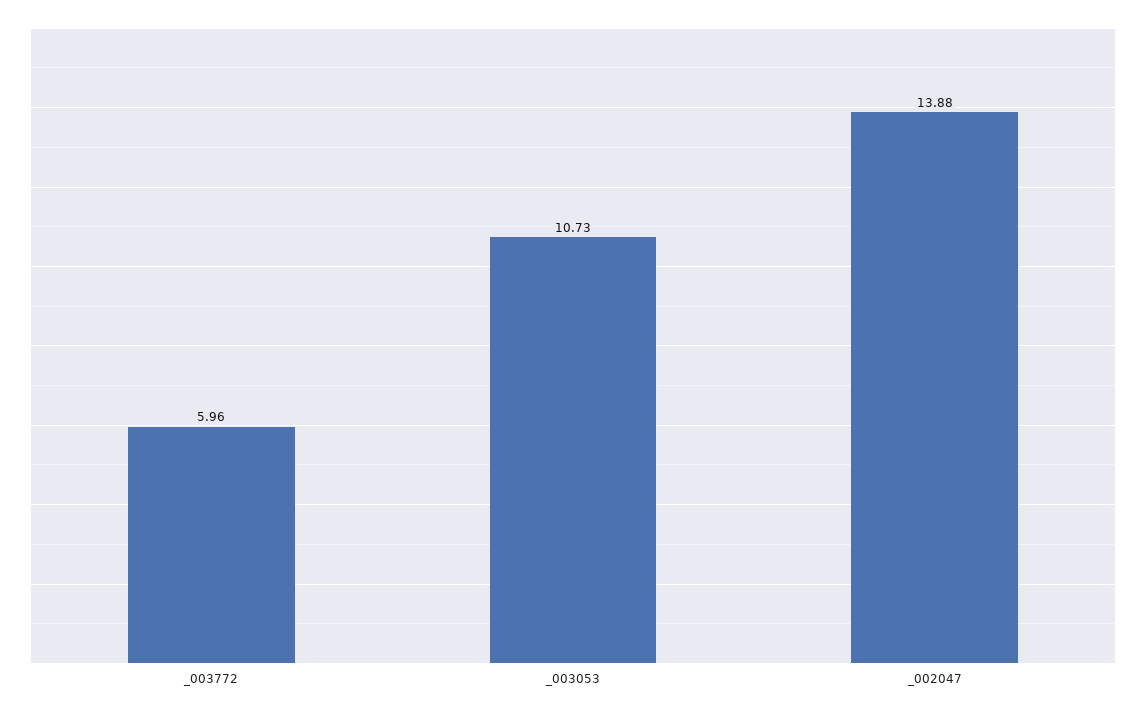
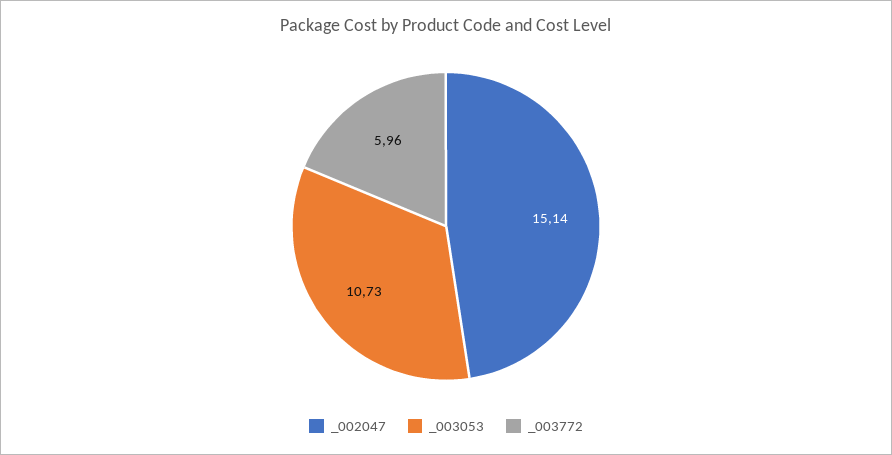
_002047: 13.88 -> 15.14

